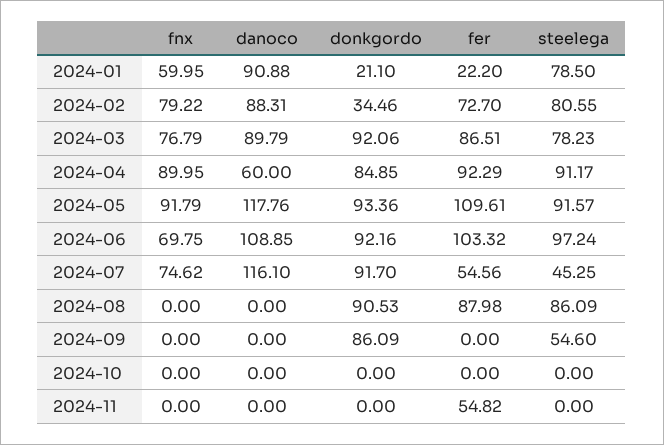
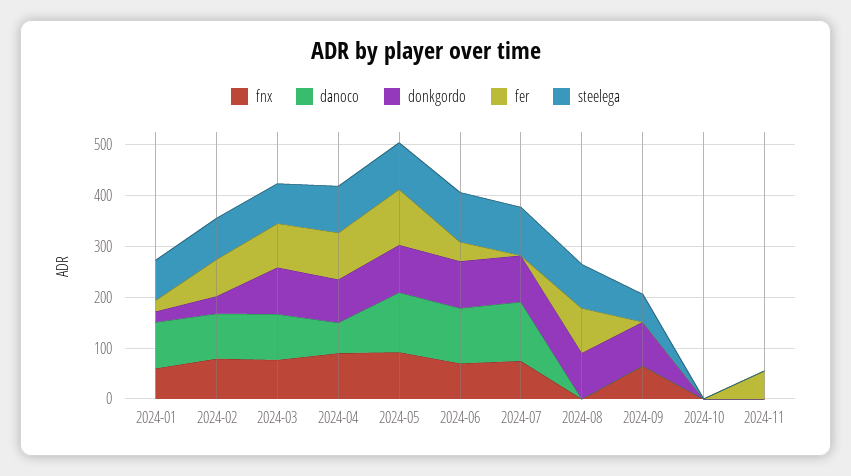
fer, 2024-06: 103.32 -> 40
fer, 2024-07: 54.56 -> 0
steelega, 2024-07: 45.25 -> 100
fnx, 2024-09: 0 -> 60

